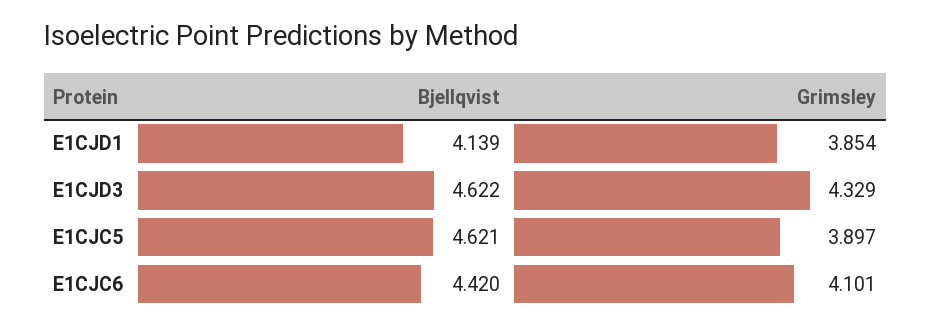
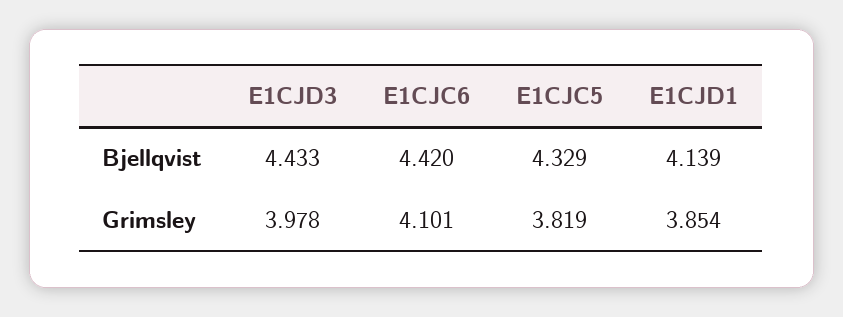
Bjellqvist, E1CJD3: 4.622 -> 4.433
Grimsley, E1CJD3: 4.329 -> 3.978
Bjellqvist, E1CJC5: 4.621 -> 4.329
Grimsley, E1CJC5: 3.897 -> 3.819

